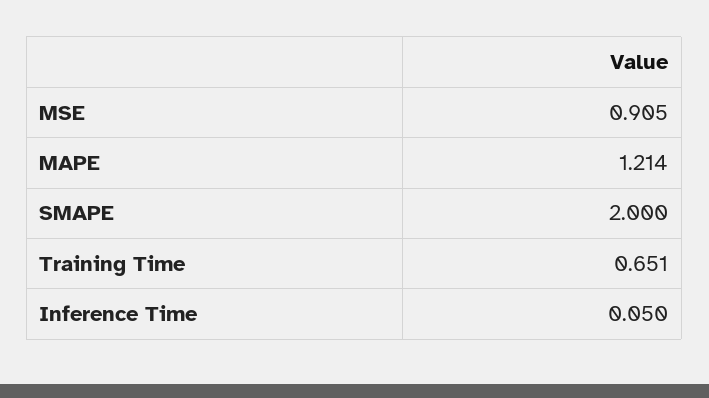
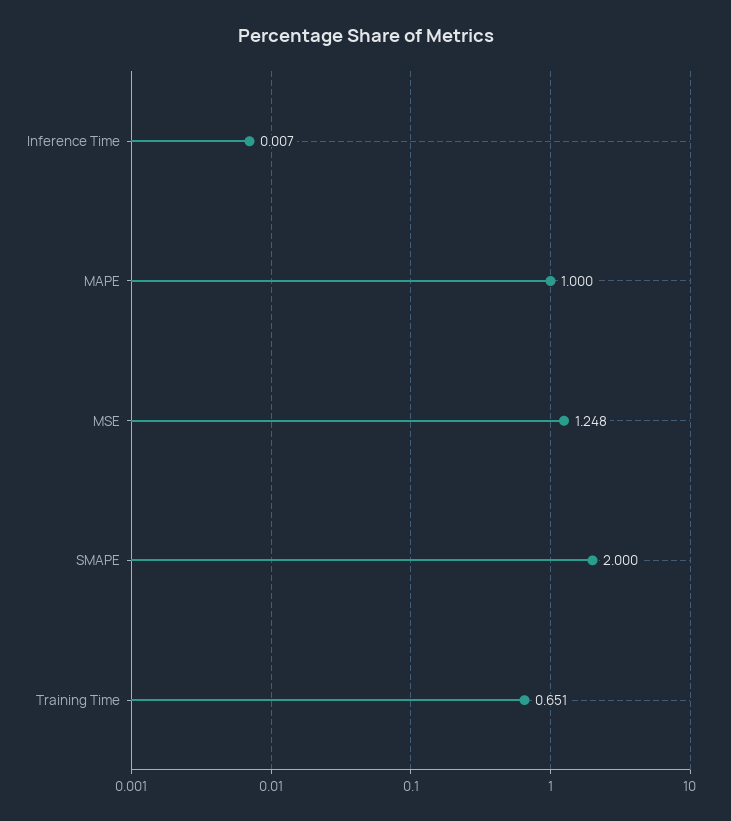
MSE: 0.905 -> 1.248
MAPE: 1.214 -> 1
Inference Time: 0.05 -> 0.007

